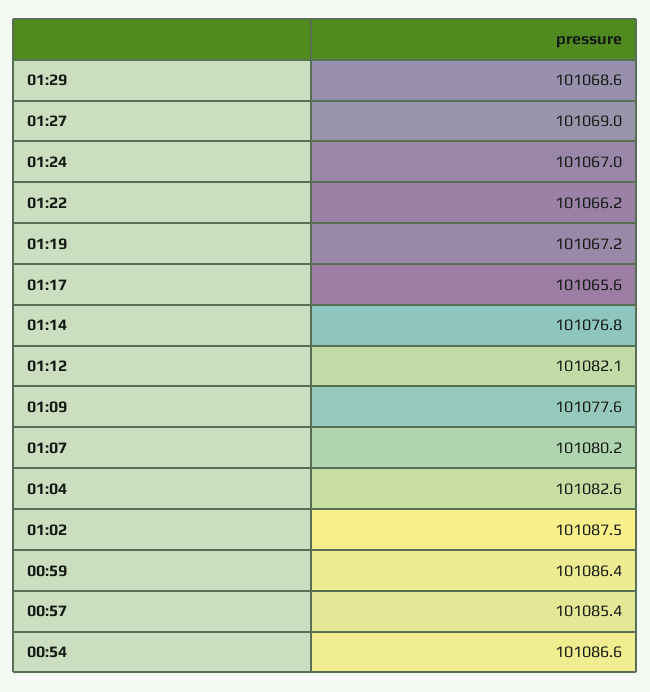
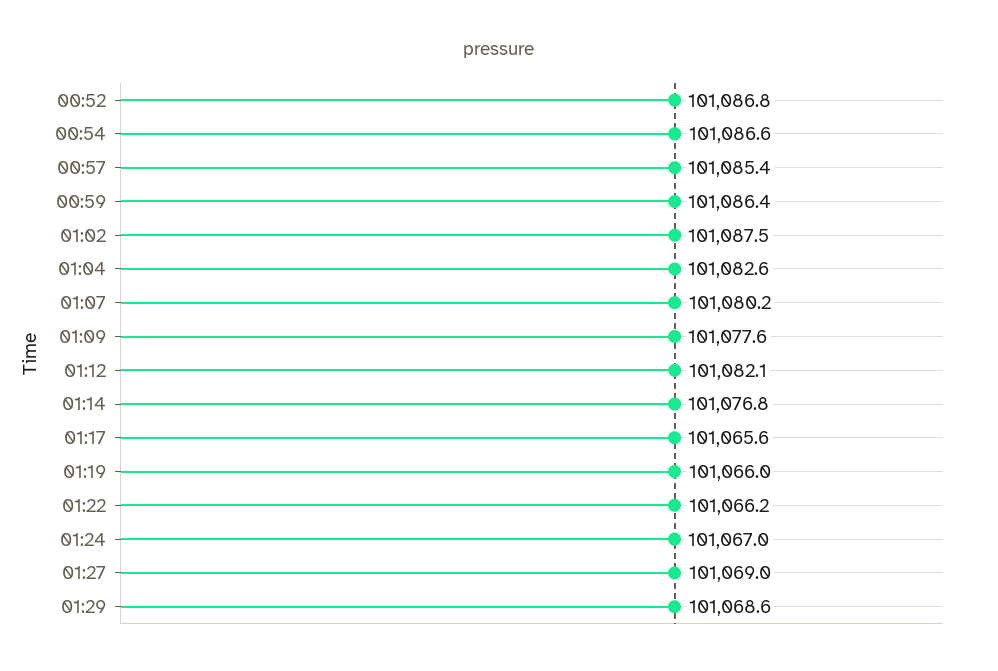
01:19: 101067.2 -> 101066
00:52: none -> 101086.8

